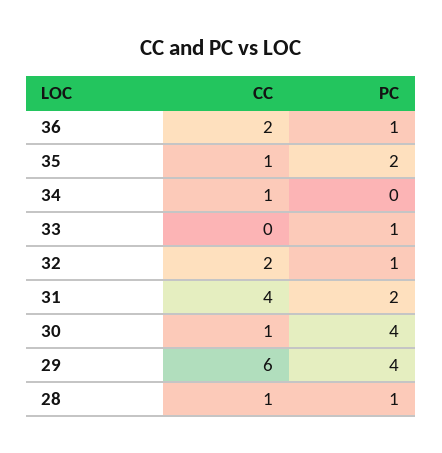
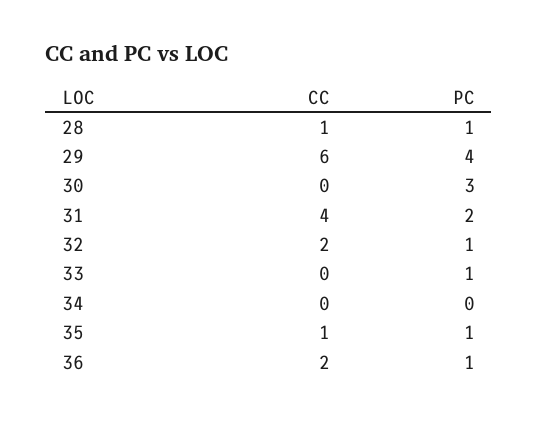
PC, 35: 2 -> 1
CC, 34: 1 -> 0
CC, 30: 1 -> 0
PC, 30: 4 -> 3

